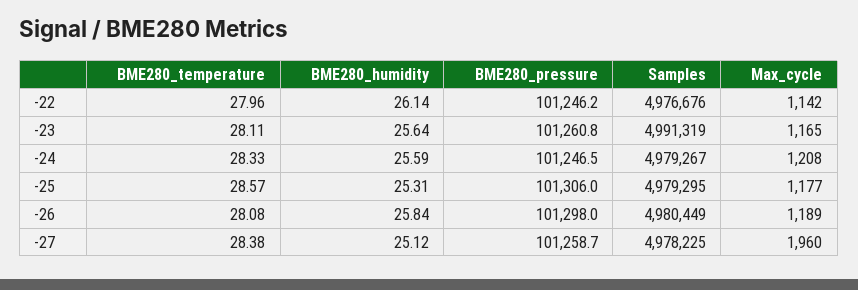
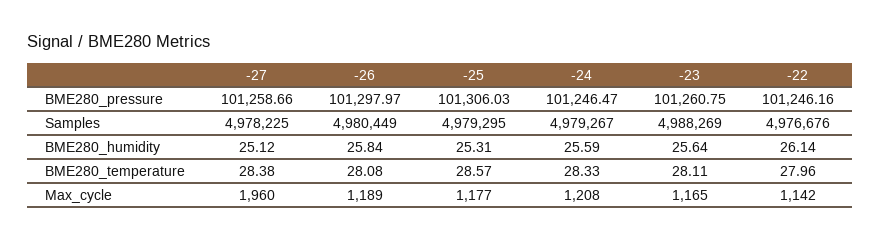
Samples, -23: 4991319 -> 4988269

